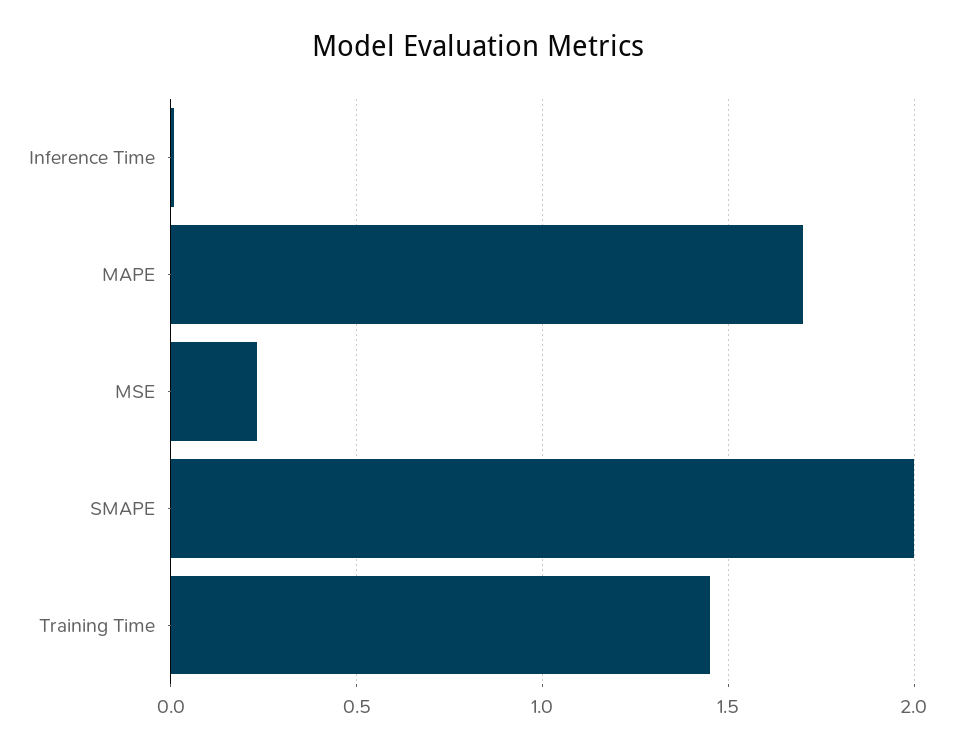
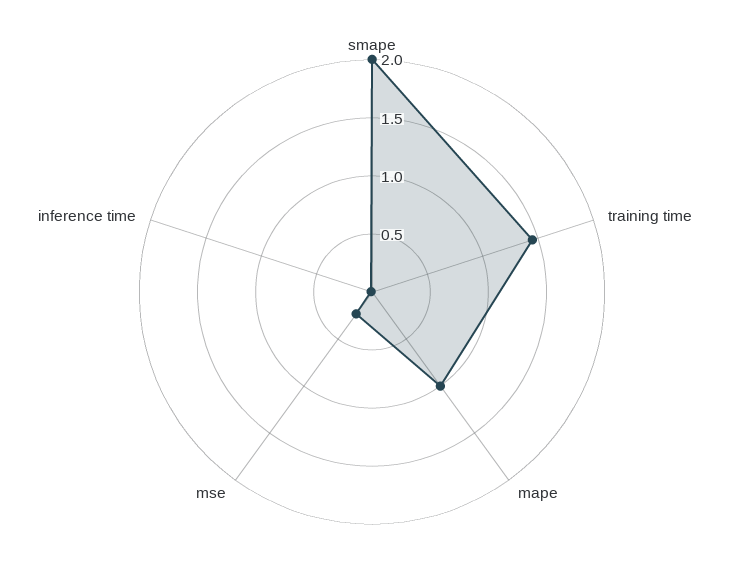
MAPE: 1.7 -> 1

